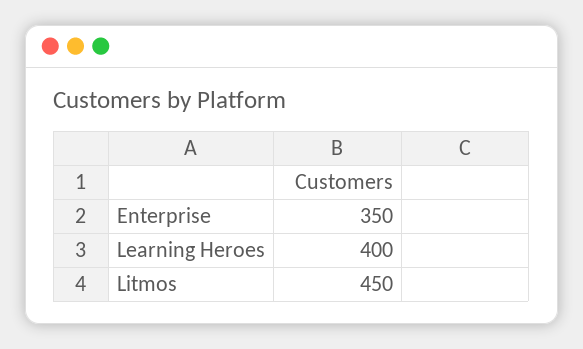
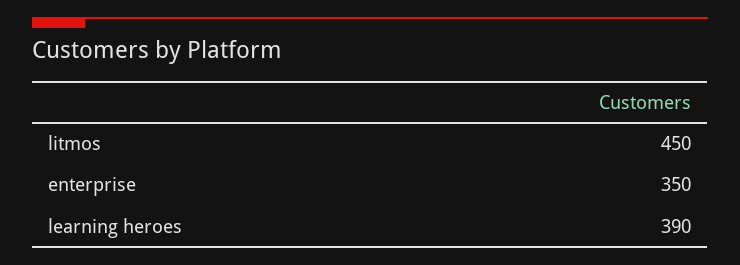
Learning Heroes: 400 -> 390

